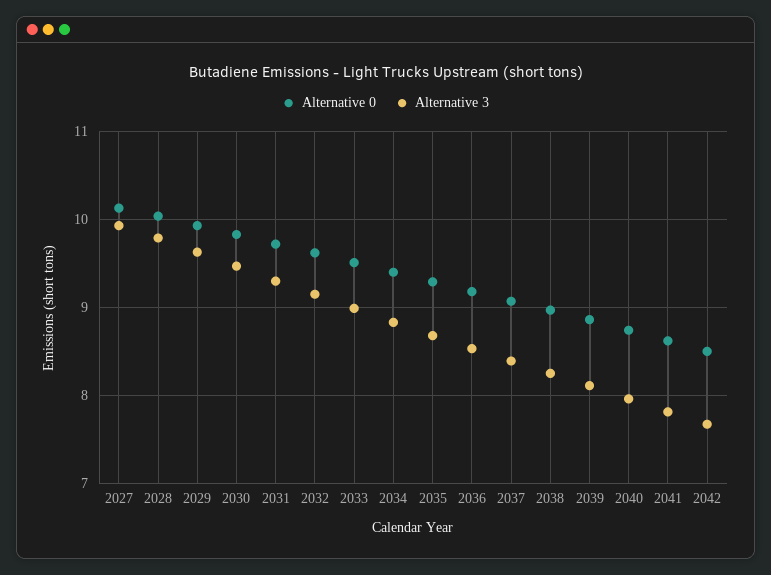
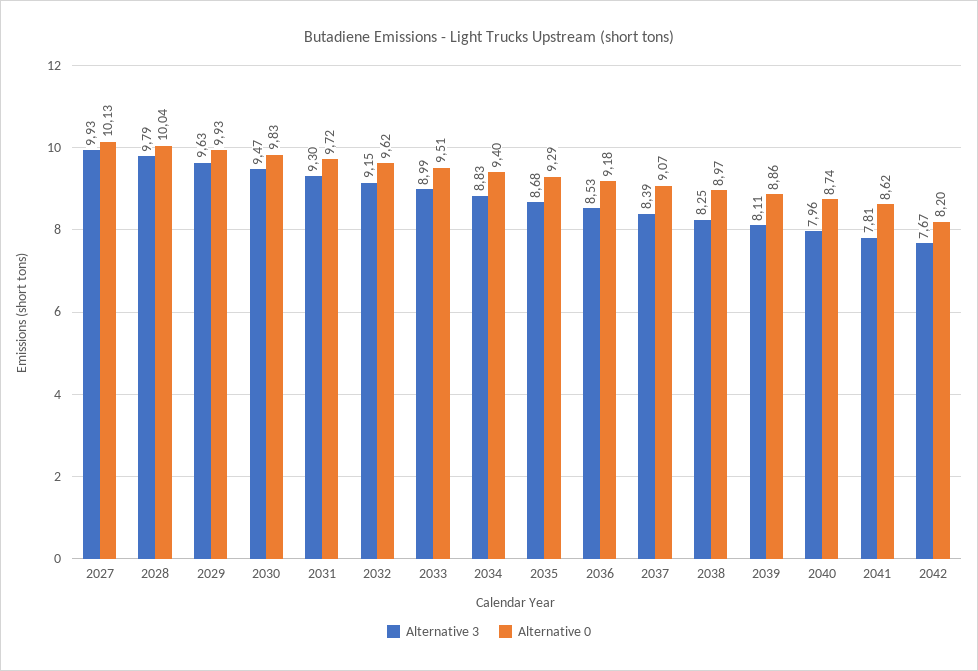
Alternative 0, 2042: 8.5 -> 8.2

